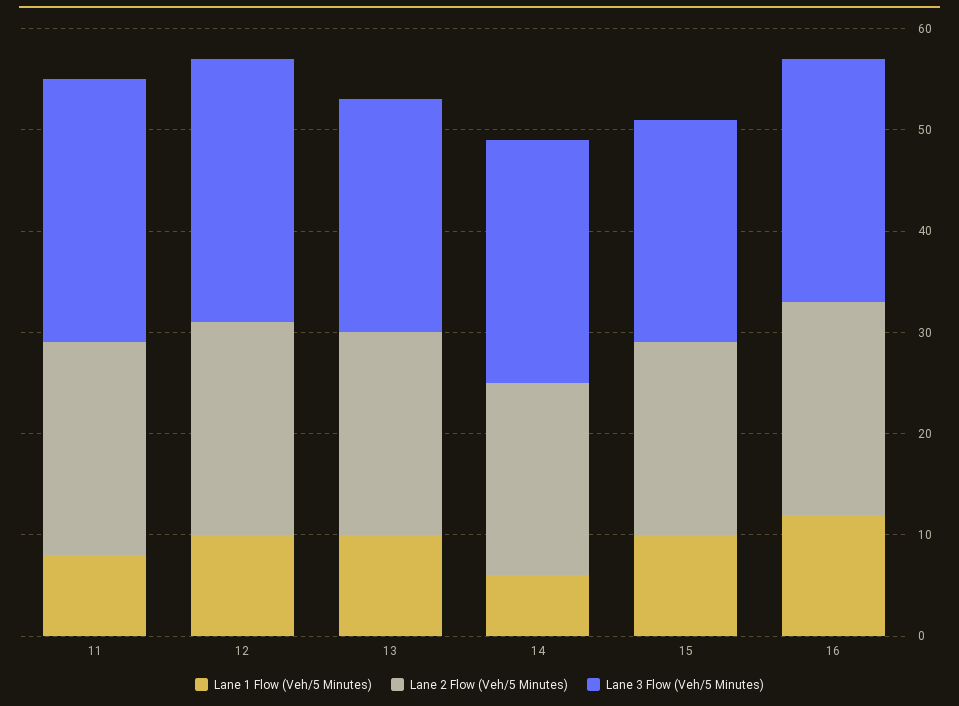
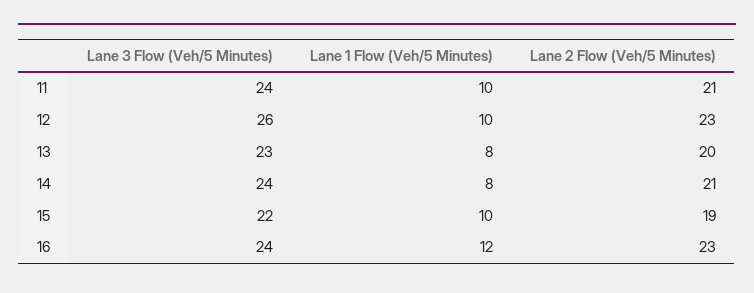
Lane 1 Flow (Veh/5 Minutes), 11: 8 -> 10
Lane 3 Flow (Veh/5 Minutes), 11: 26 -> 24
Lane 2 Flow (Veh/5 Minutes), 12: 21 -> 23
Lane 1 Flow (Veh/5 Minutes), 13: 10 -> 8
Lane 1 Flow (Veh/5 Minutes), 14: 6 -> 8
Lane 2 Flow (Veh/5 Minutes), 14: 19 -> 21
Lane 2 Flow (Veh/5 Minutes), 16: 21 -> 23

